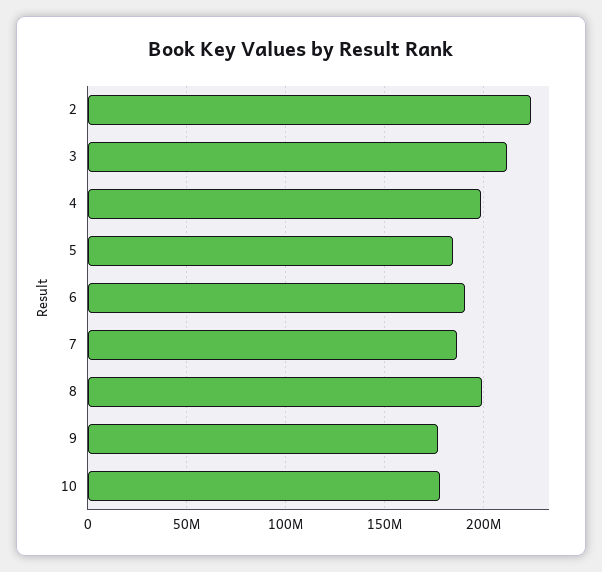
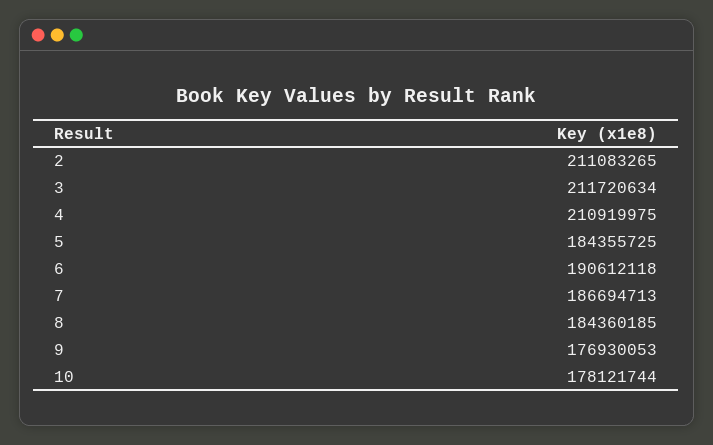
2: 225000000 -> 211083265
4: 200000000 -> 210919975
8: 200000000 -> 184360185

